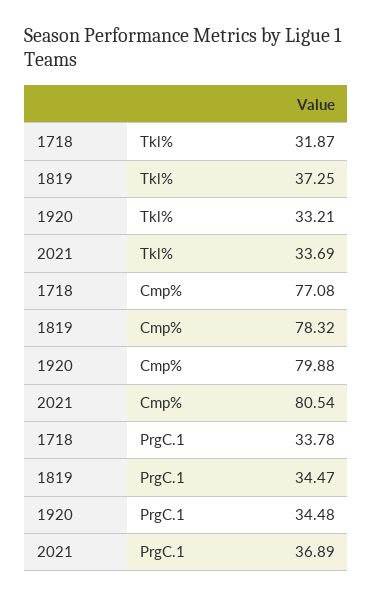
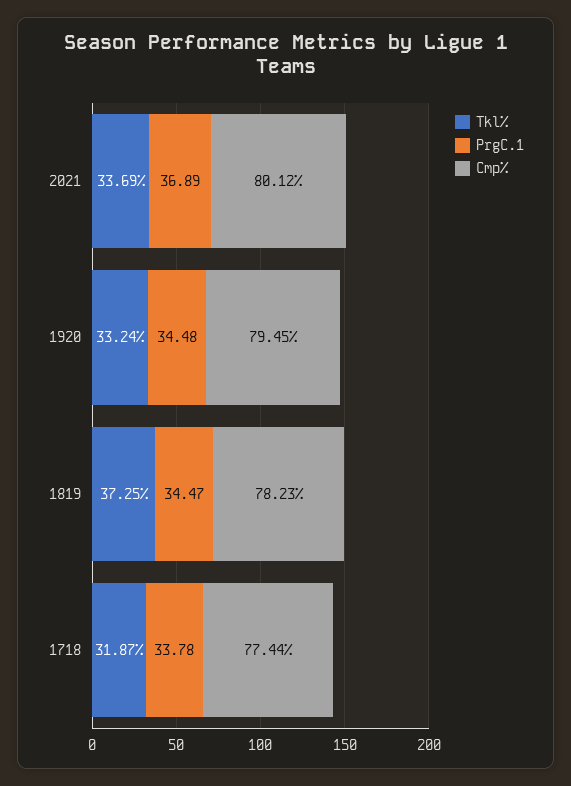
Tkl%, 1920: 33.21 -> 33.24
Cmp%, 1718: 77.08 -> 77.44
Cmp%, 1819: 78.32 -> 78.23
Cmp%, 1920: 79.88 -> 79.45
Cmp%, 2021: 80.54 -> 80.12

